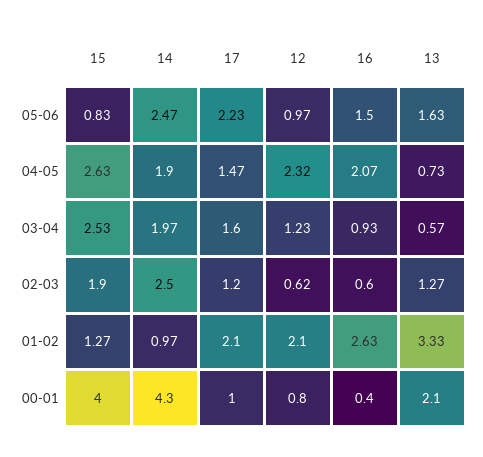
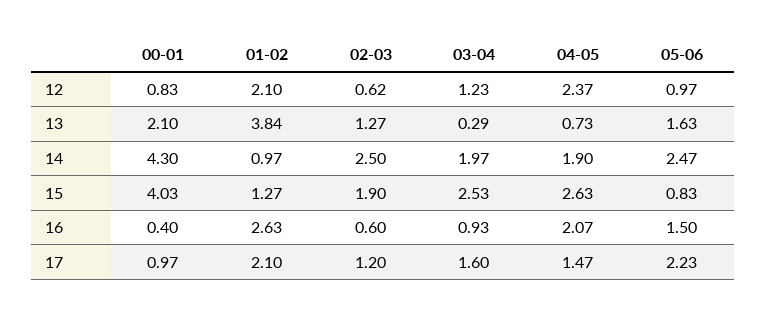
12, 04-05: 2.32 -> 2.37
13, 03-04: 0.57 -> 0.29
13, 01-02: 3.33 -> 3.84

